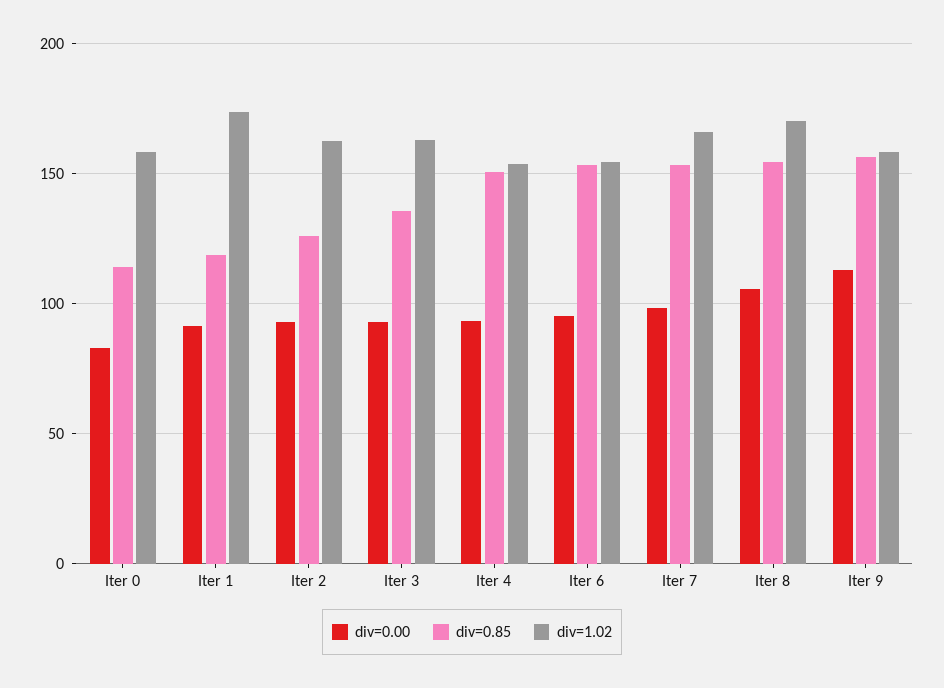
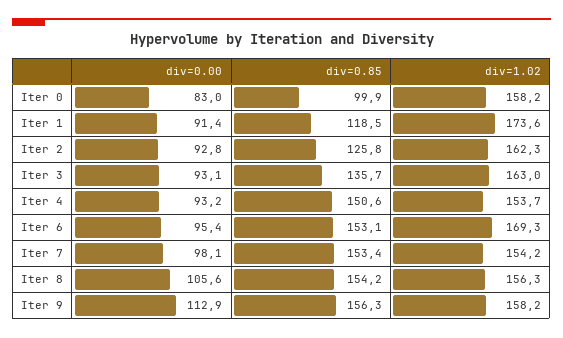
div=0.85, Iter 0: 115 -> 99.9
div=1.02, Iter 6: 155 -> 169.3
div=1.02, Iter 7: 165 -> 154.2
div=1.02, Iter 8: 170 -> 156.3

